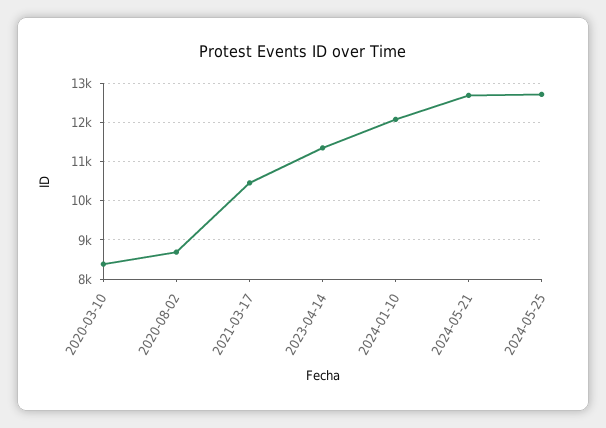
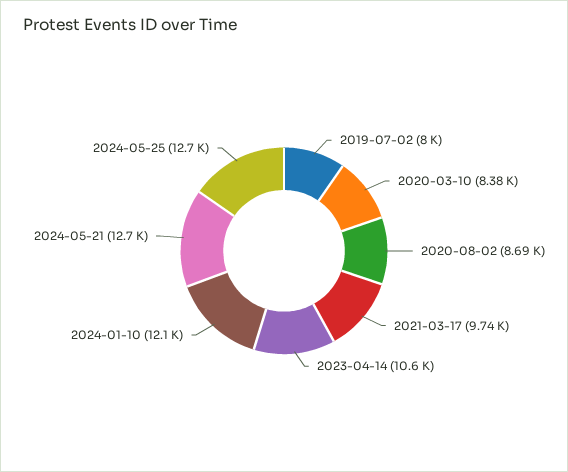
2021-03-17: 10400 -> 9740
2023-04-14: 11400 -> 10600
2019-07-02: none -> 8000

